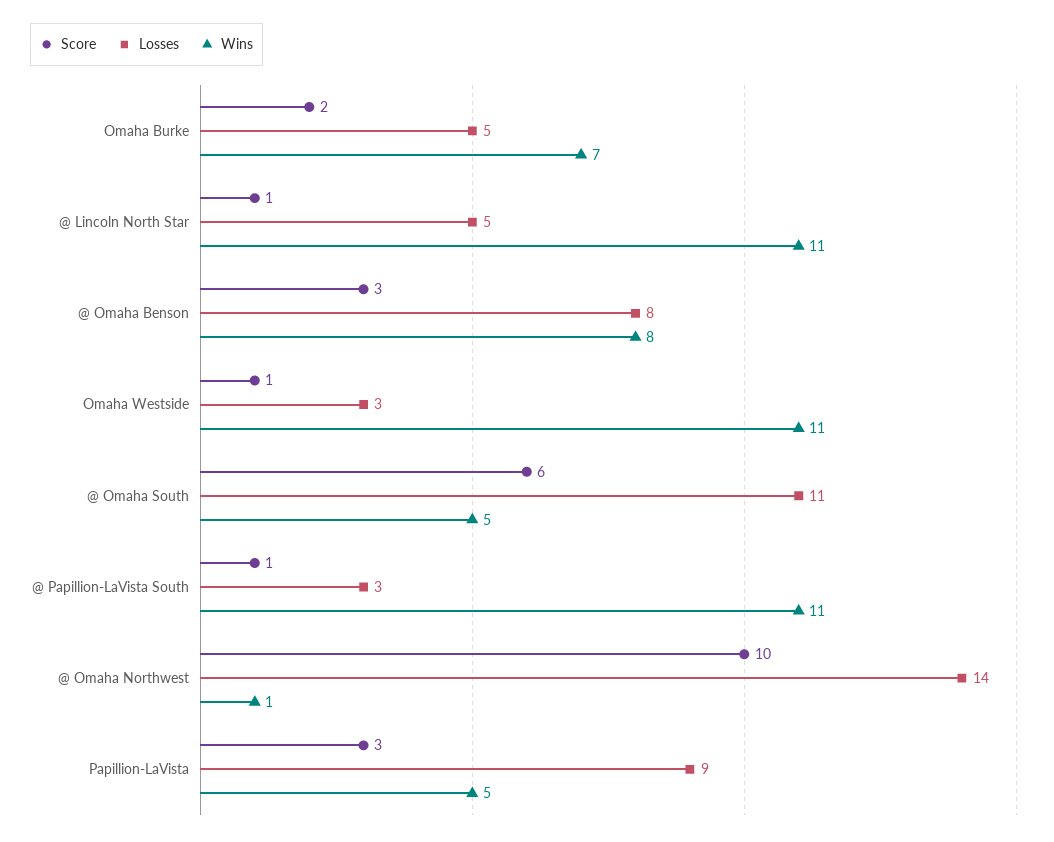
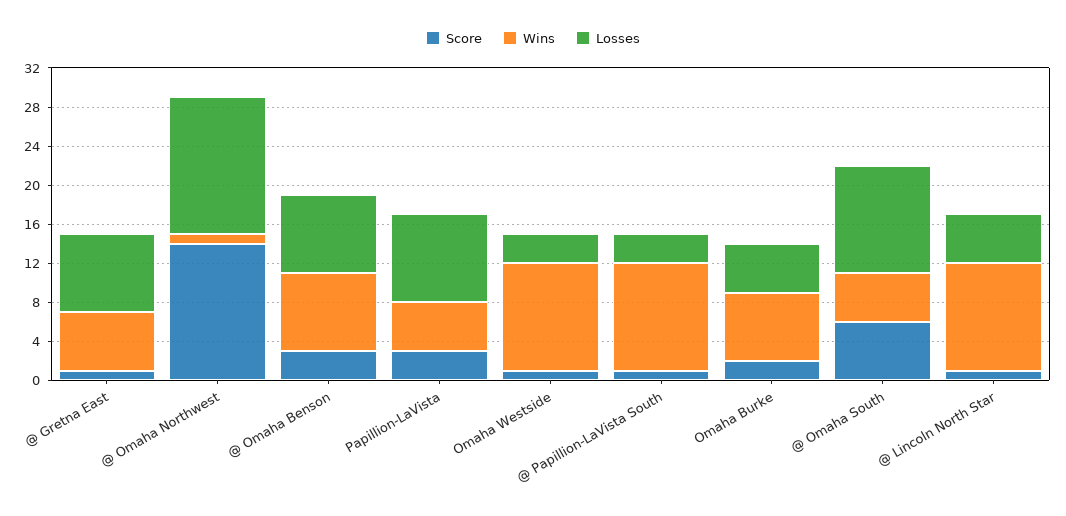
Score, @ Omaha Northwest: 10 -> 14
Score, @ Gretna East: none -> 1
Wins, @ Gretna East: none -> 6
Losses, @ Gretna East: none -> 8

